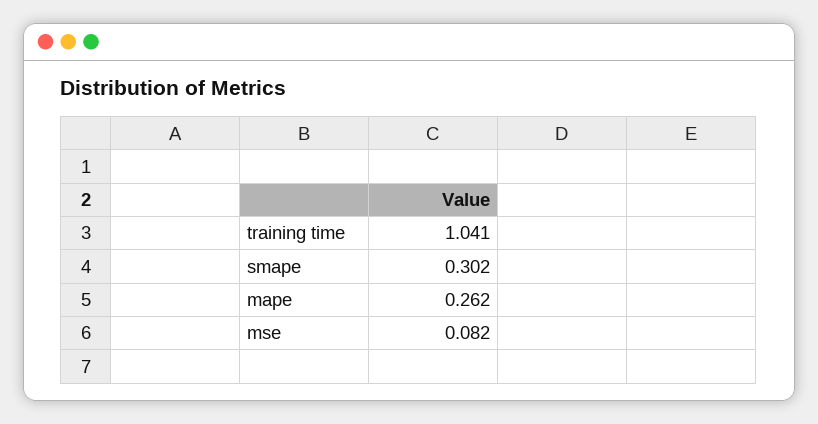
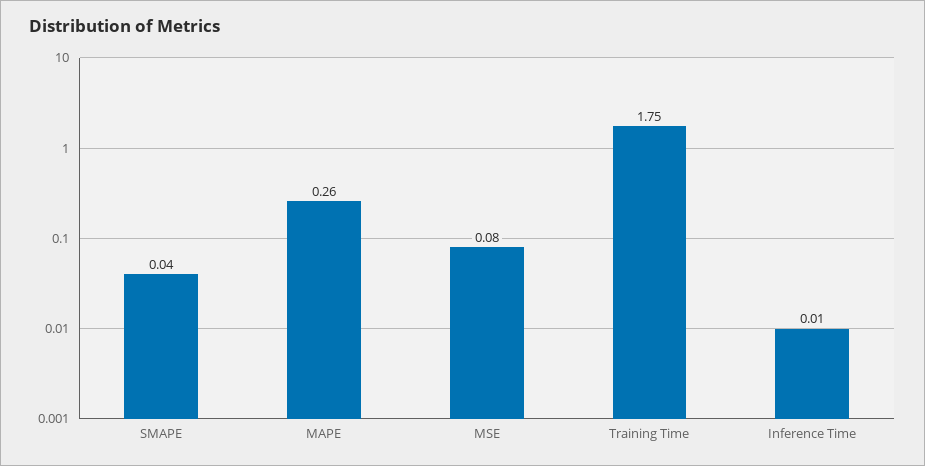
training time: 1.041 -> 1.75
smape: 0.302 -> 0.04
Inference Time: none -> 0.01

